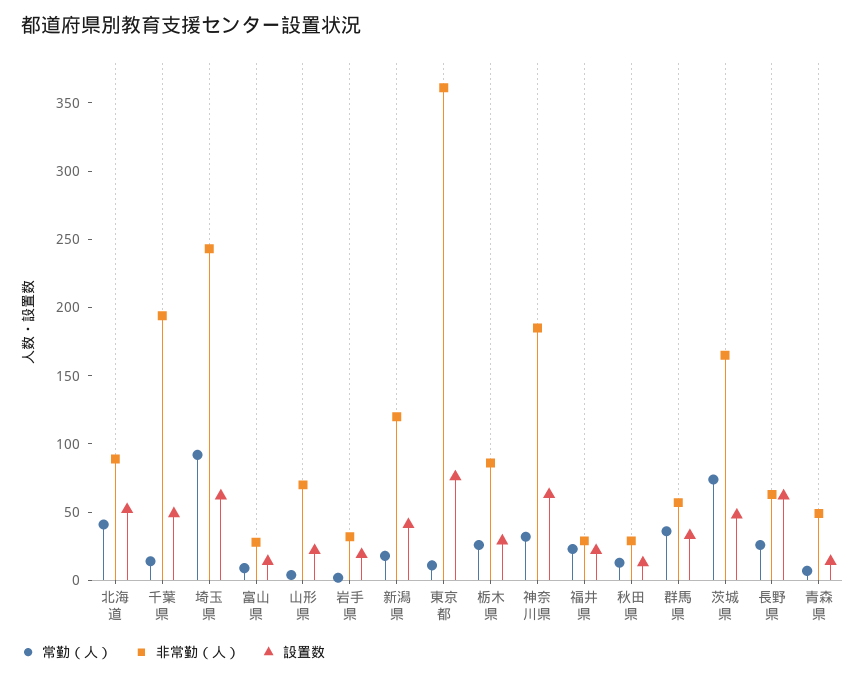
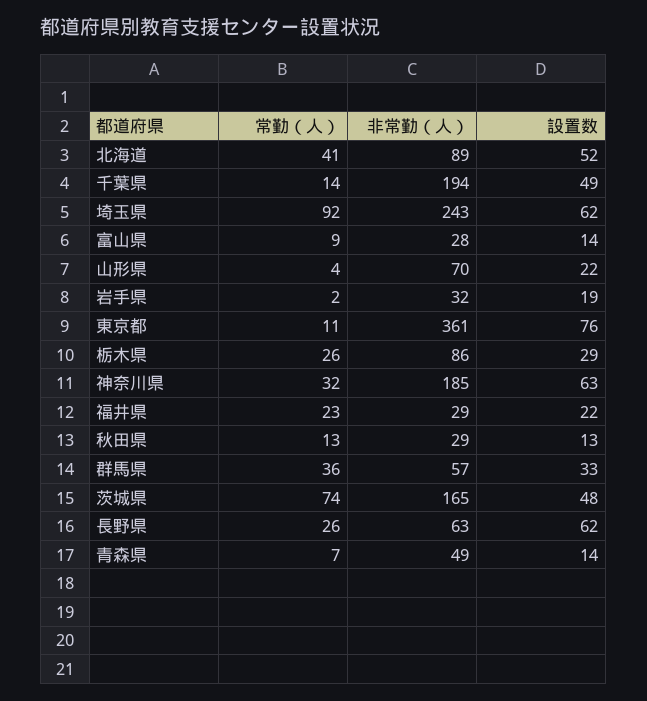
常勤（人）, 新潟県: 20 -> none
非常勤（人）, 新潟県: 120 -> none
設置数, 新潟県: 40 -> none

